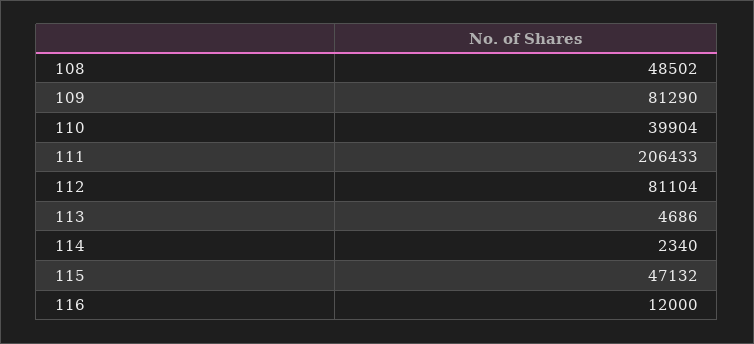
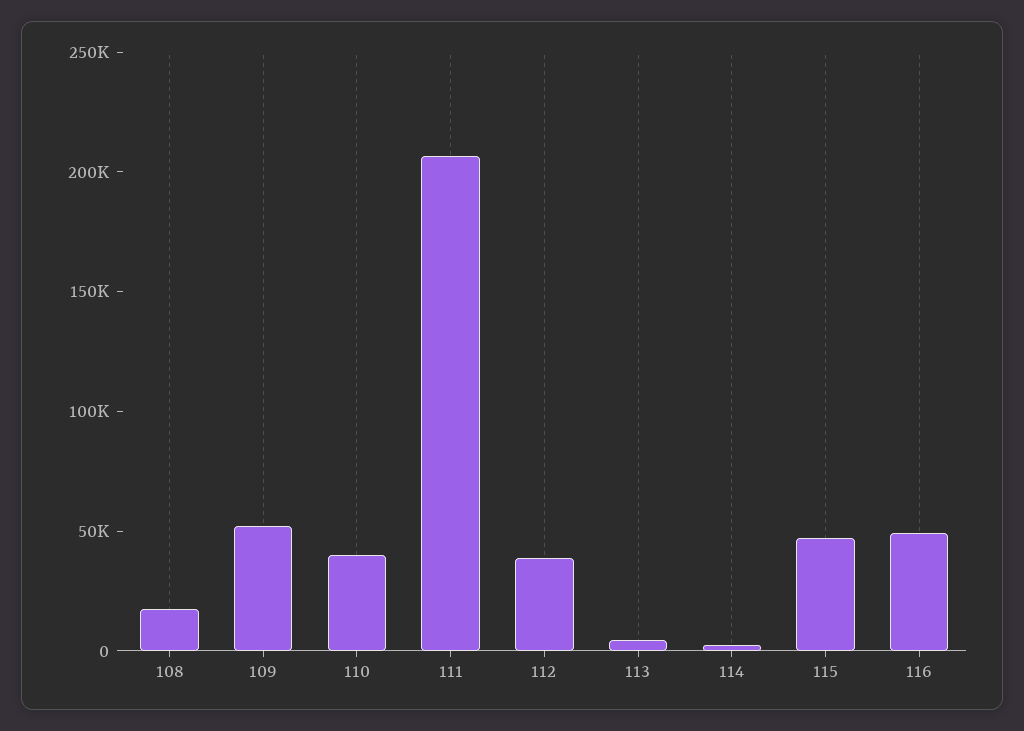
108: 48502 -> 20000
109: 81290 -> 50000
112: 81104 -> 40000
116: 12000 -> 50000

